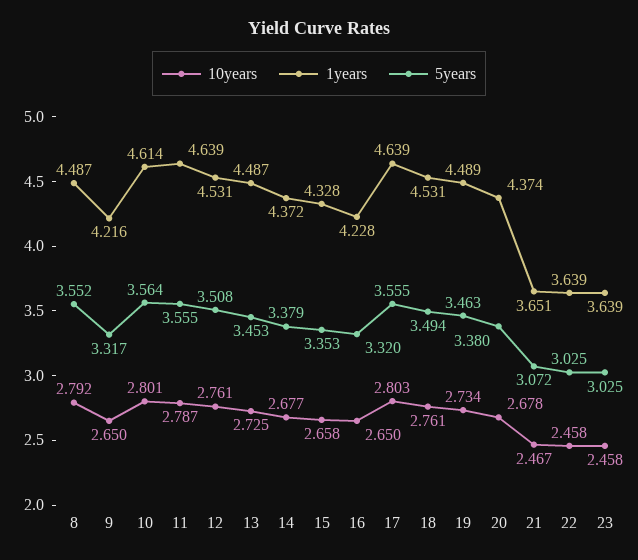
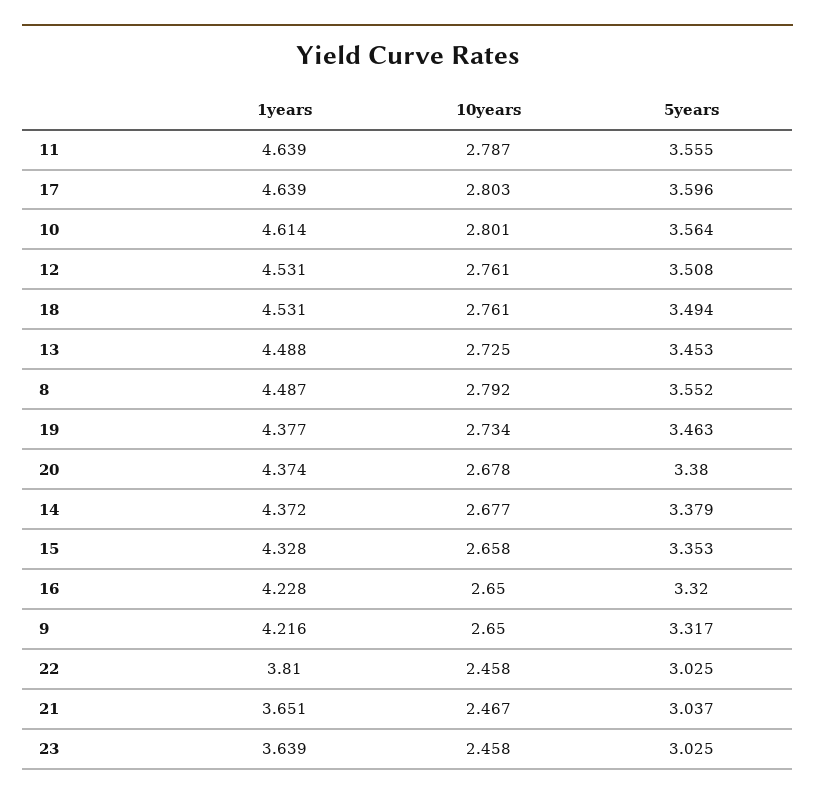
1years, 13: 4.487 -> 4.488
5years, 17: 3.555 -> 3.596
1years, 19: 4.489 -> 4.377
5years, 21: 3.072 -> 3.037
1years, 22: 3.639 -> 3.81

